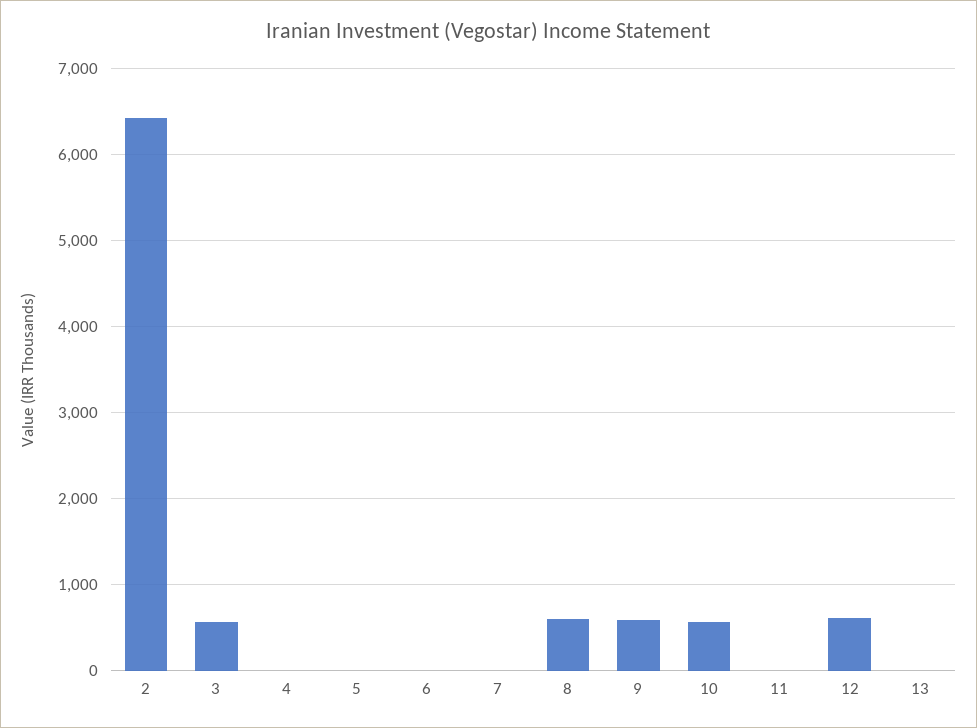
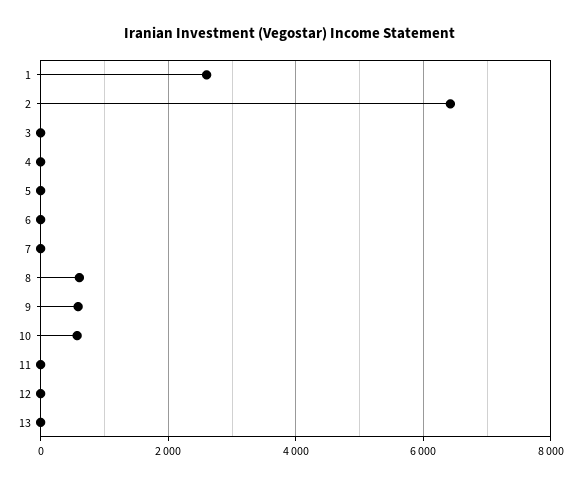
3: 600 -> 0
12: 600 -> 0
1: none -> 2600

